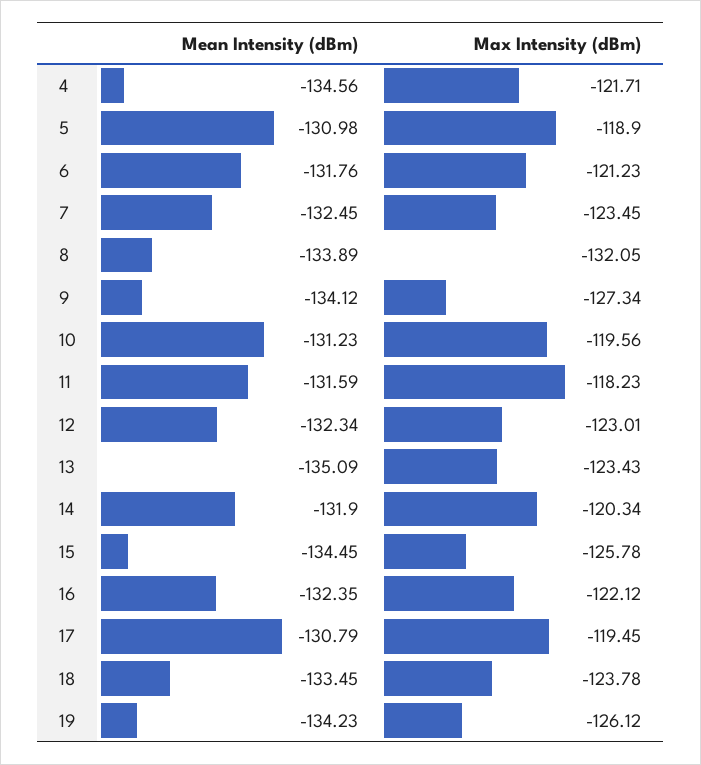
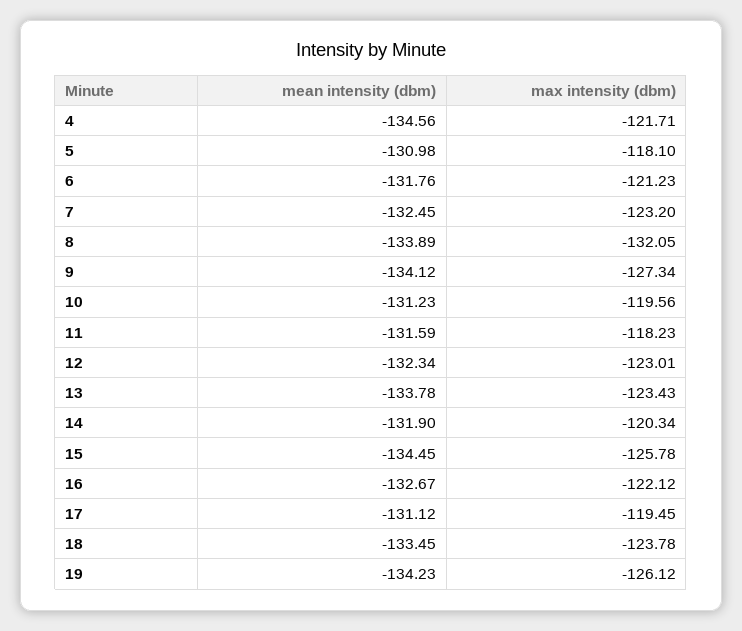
Max Intensity (dBm), 5: -118.9 -> -118.1
Max Intensity (dBm), 7: -123.45 -> -123.2
Mean Intensity (dBm), 13: -135.09 -> -133.78
Mean Intensity (dBm), 16: -132.35 -> -132.67
Mean Intensity (dBm), 17: -130.79 -> -131.12

